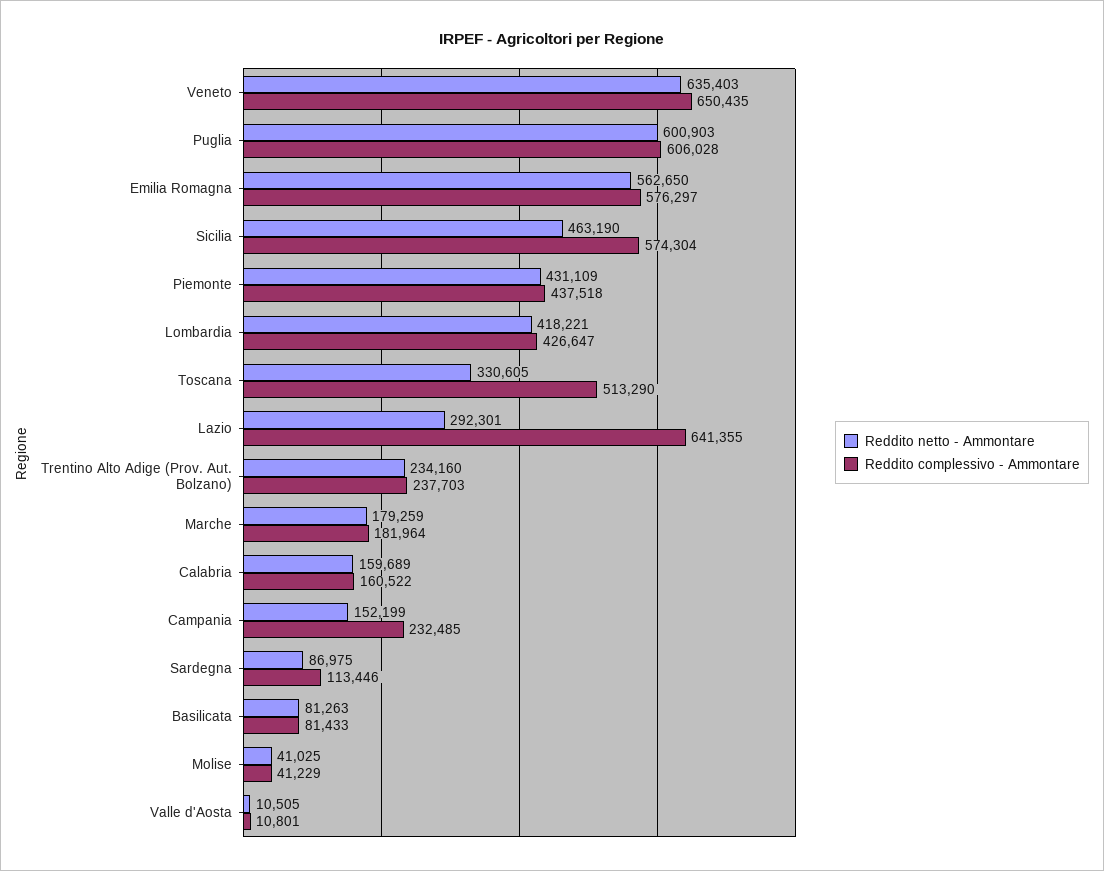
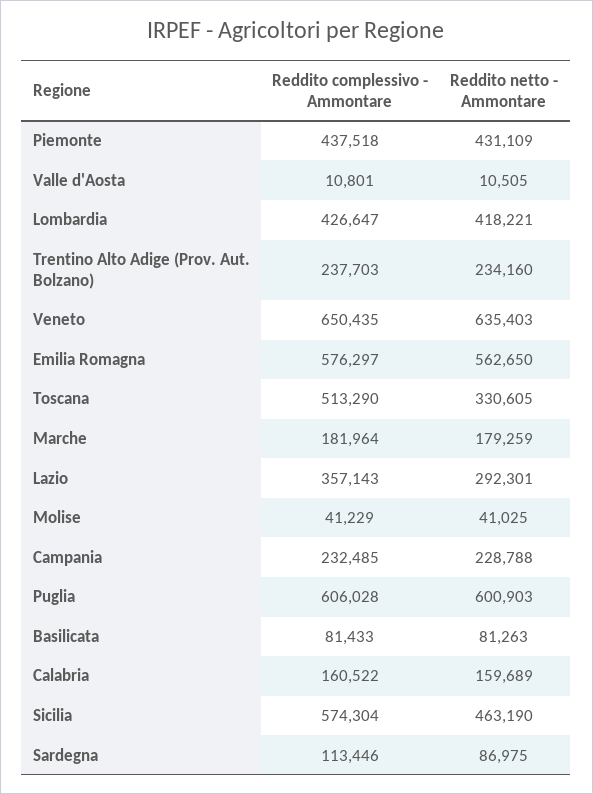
Reddito complessivo - Ammontare, Lazio: 641355 -> 357143
Reddito netto - Ammontare, Campania: 152199 -> 228788

